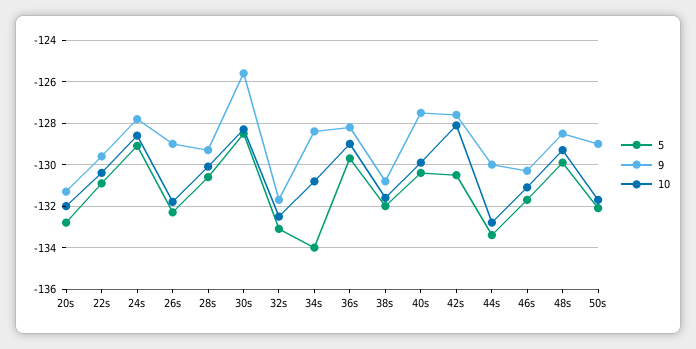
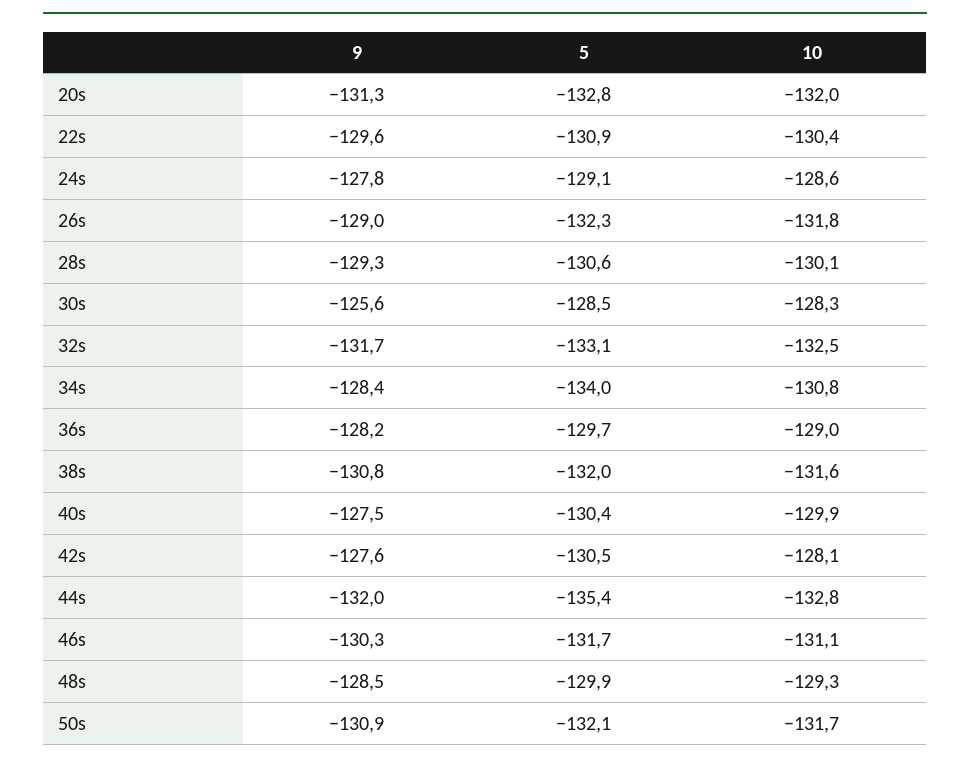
5, 44s: -133.5 -> -135.4
9, 44s: -130 -> -132
9, 50s: -129 -> -130.9

